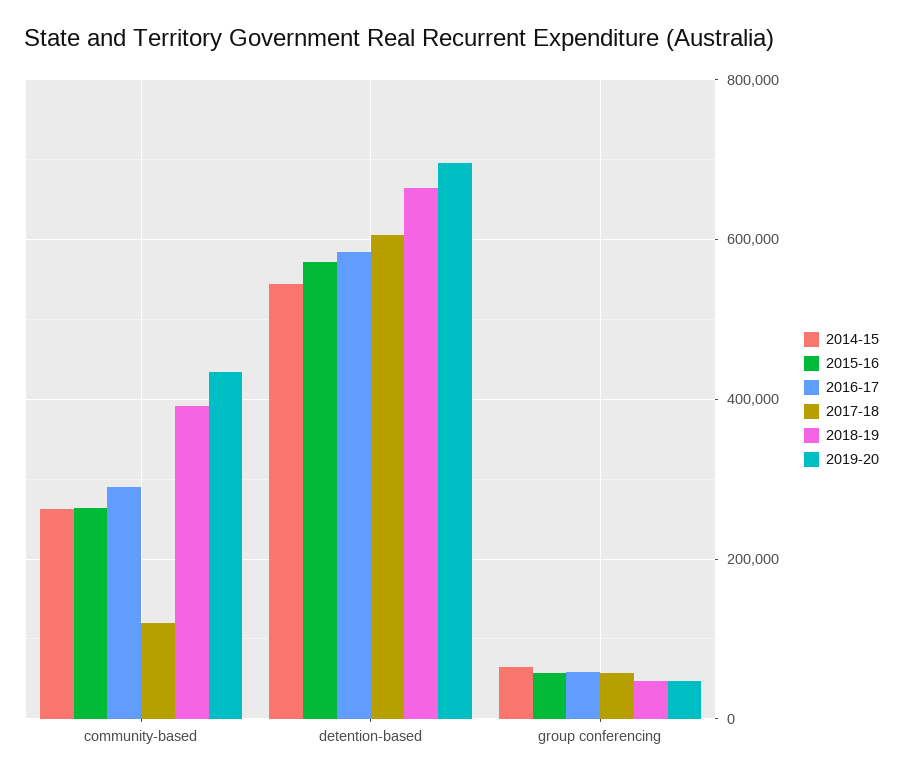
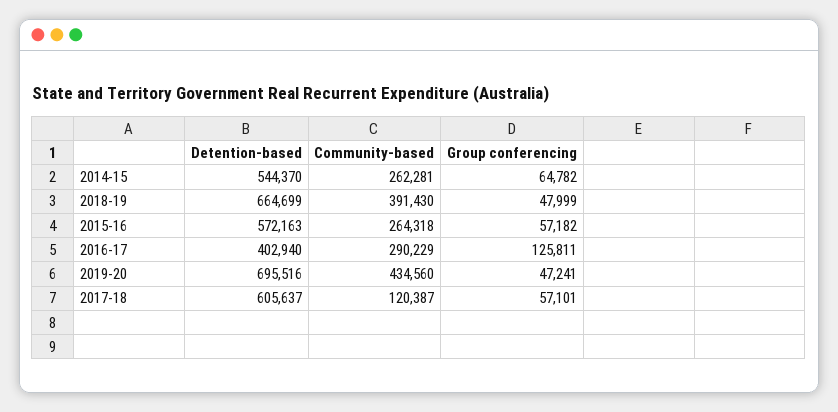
2016-17, detention-based: 580000 -> 402940
2016-17, group conferencing: 60000 -> 125811

